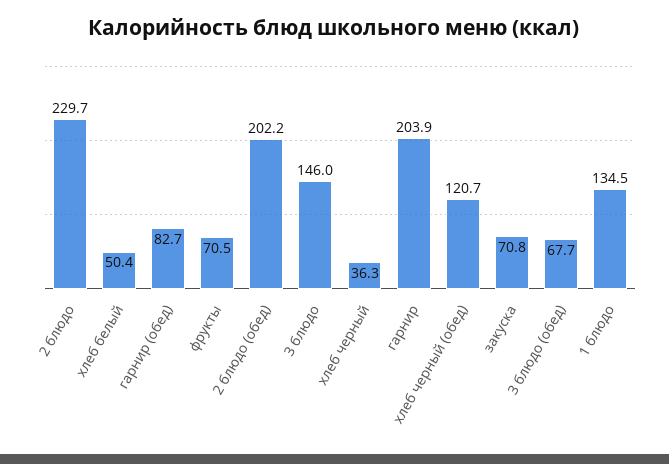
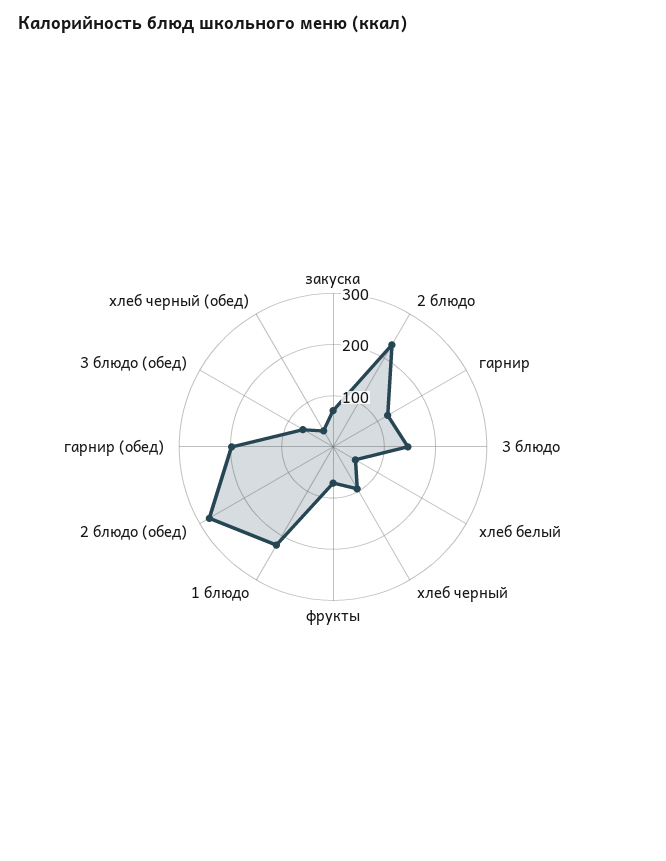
гарнир (обед): 82.7 -> 200
2 блюдо (обед): 202.2 -> 280
хлеб черный: 36.3 -> 100
гарнир: 203.9 -> 120
хлеб черный (обед): 120.7 -> 40
1 блюдо: 134.5 -> 220

